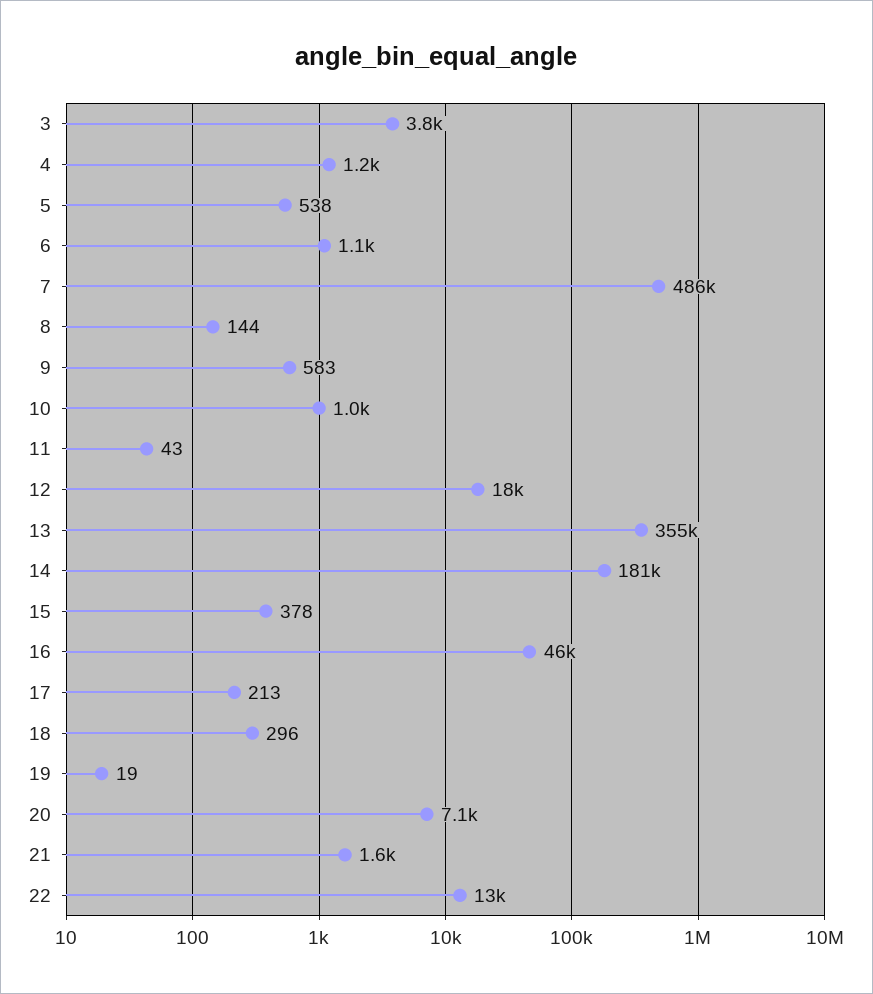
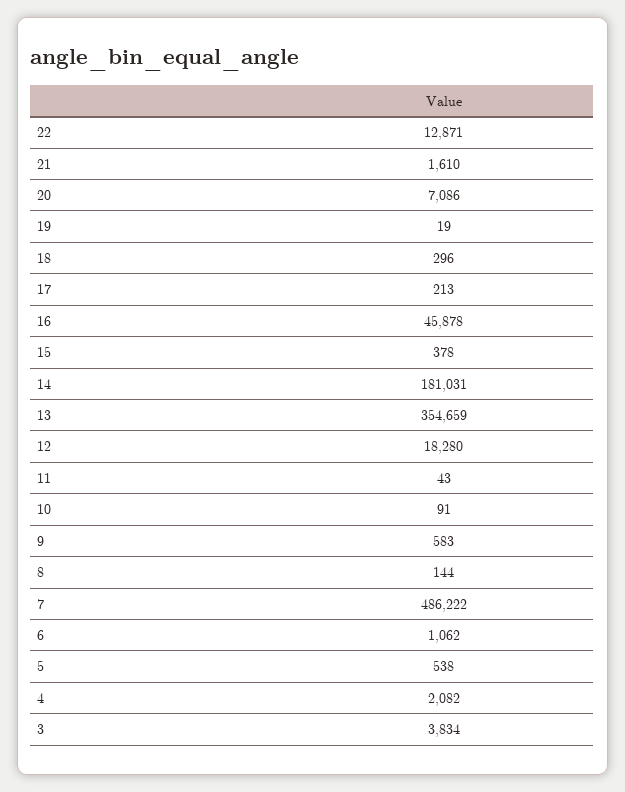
4: 1200 -> 2082
10: 1000 -> 91

